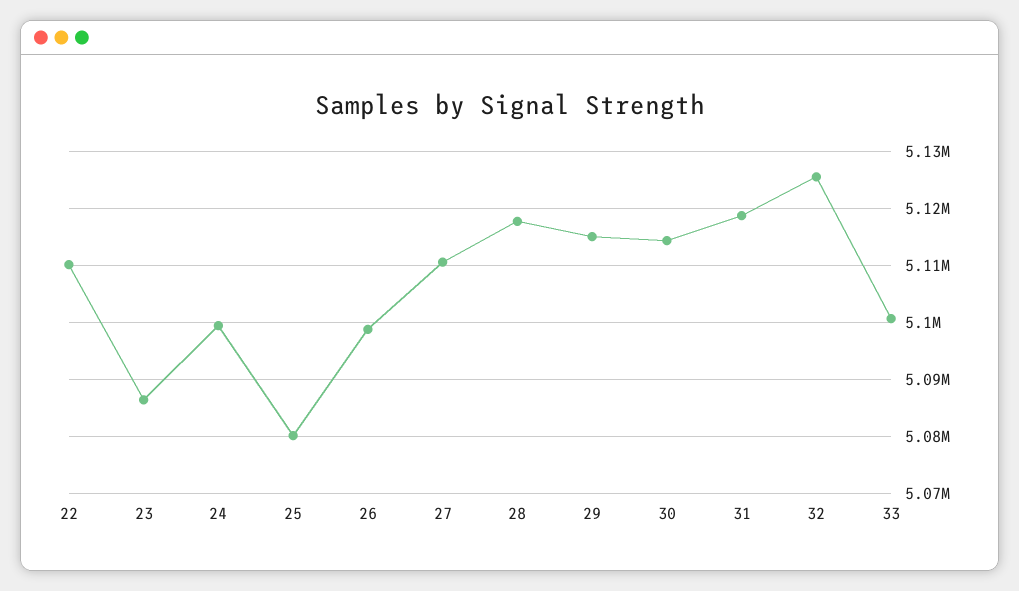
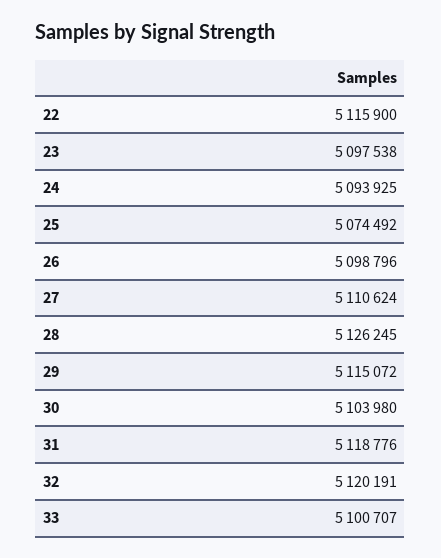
22: 5110000 -> 5115900
23: 5086000 -> 5097538
24: 5100000 -> 5093925
25: 5080000 -> 5074492
28: 5118000 -> 5126245
30: 5114000 -> 5103980
32: 5126000 -> 5120191

